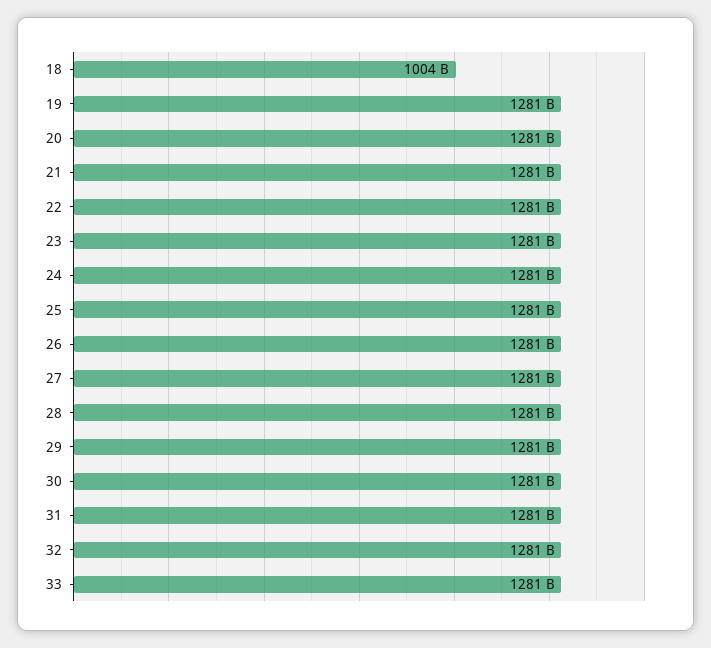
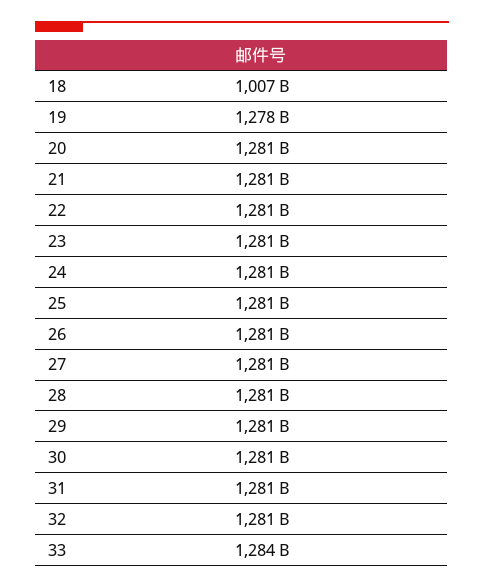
18: 1004000000000 -> 1007000000000
19: 1281000000000 -> 1278000000000
33: 1281000000000 -> 1284000000000

